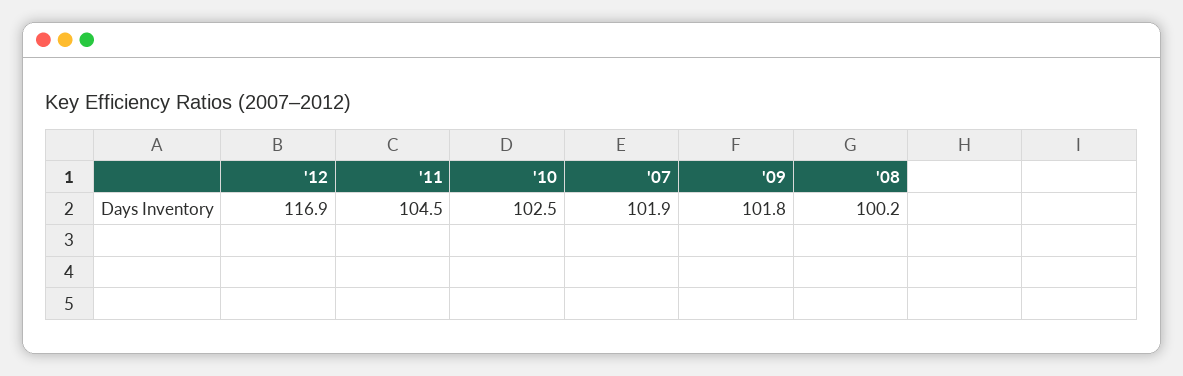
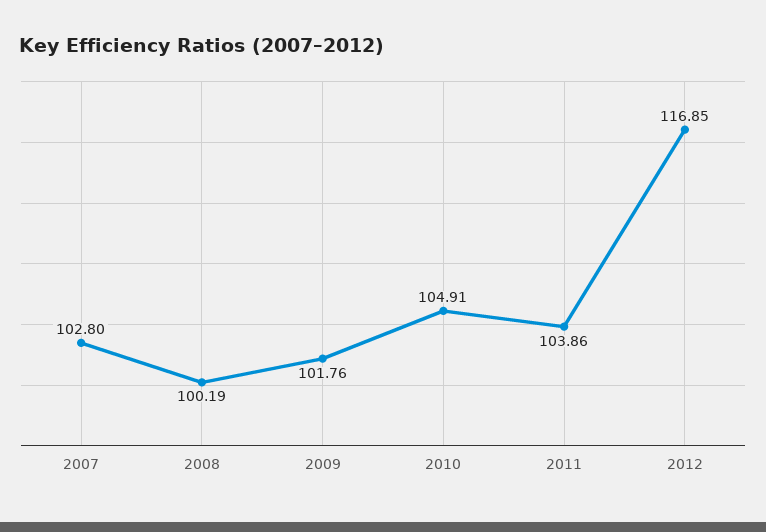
'11: 104.5 -> 103.86
'10: 102.5 -> 104.91
'07: 101.9 -> 102.8

